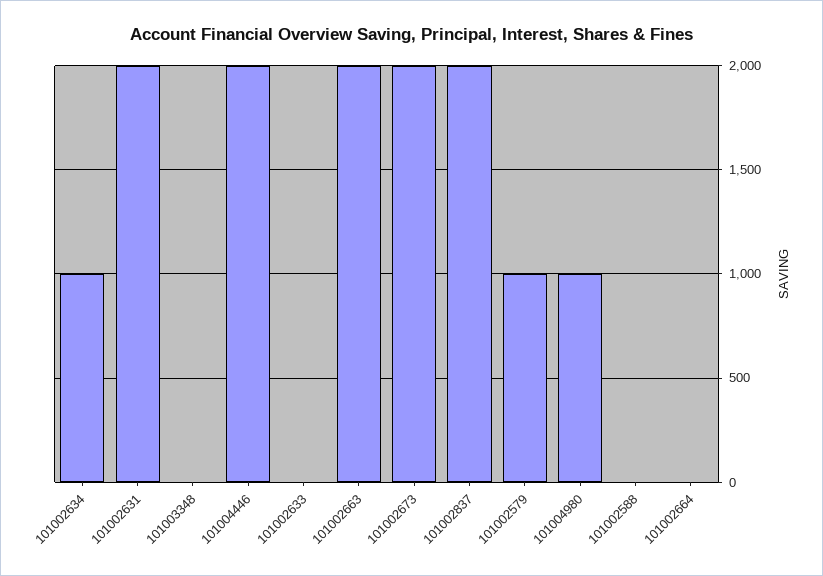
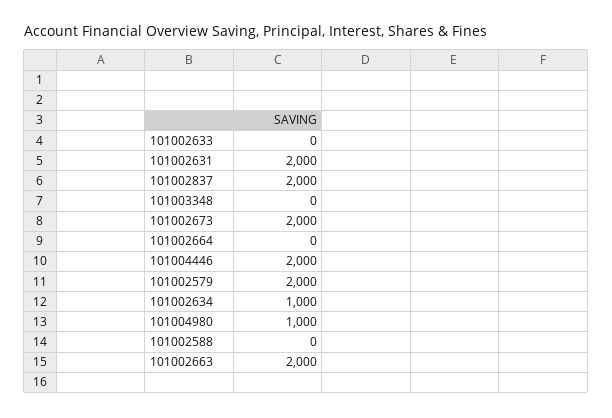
101002579: 1000 -> 2000

